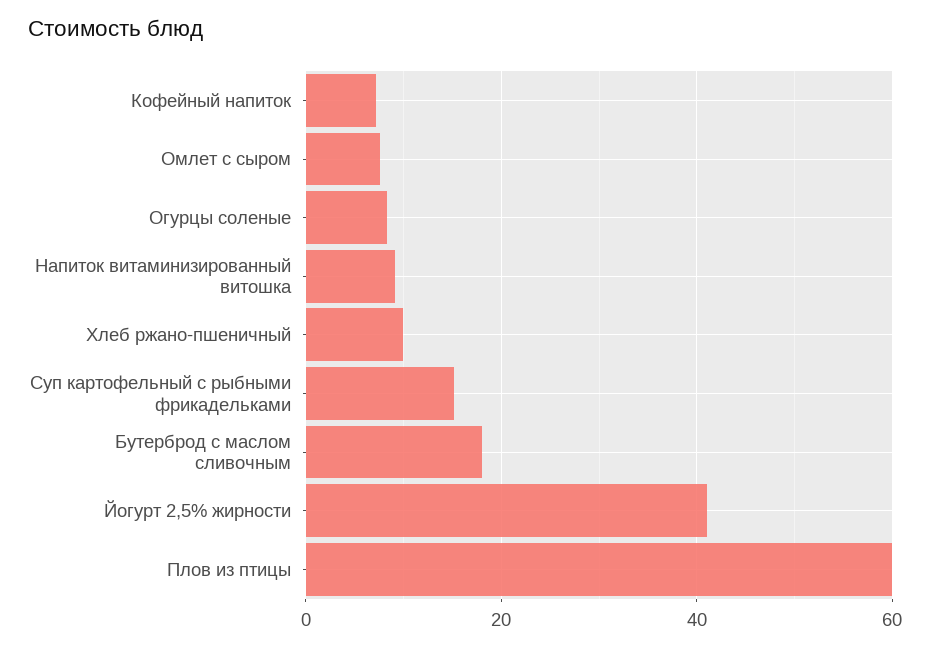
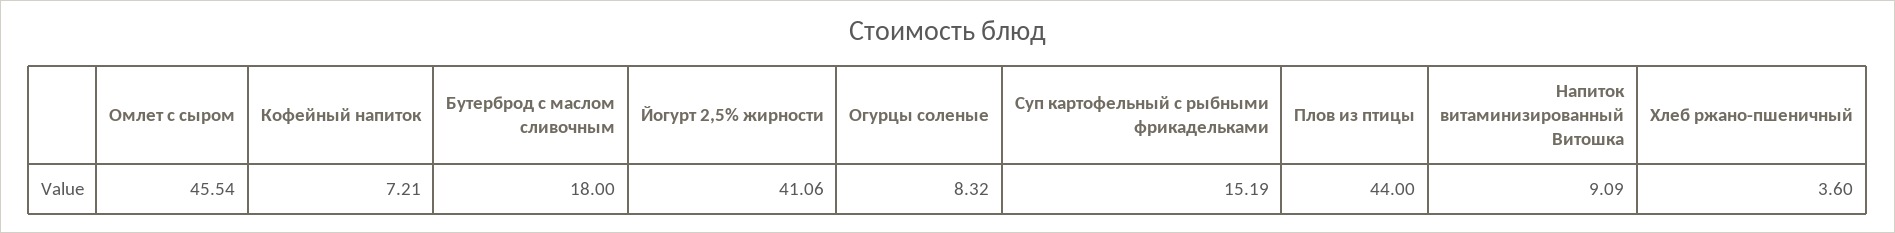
Омлет с сыром: 8 -> 45.54
Хлеб ржано-пшеничный: 10 -> 3.6
Плов из птицы: 60 -> 44

